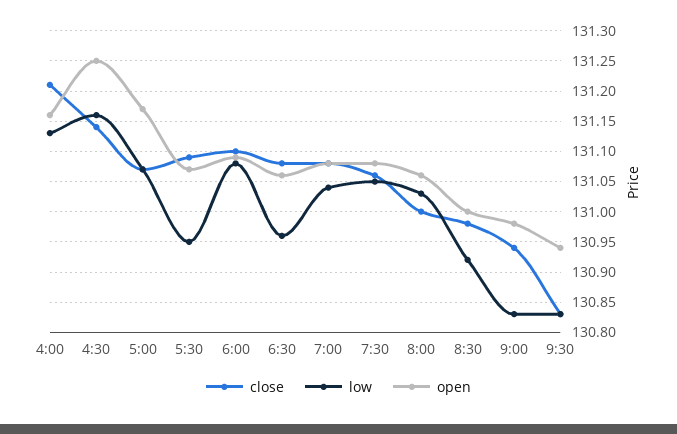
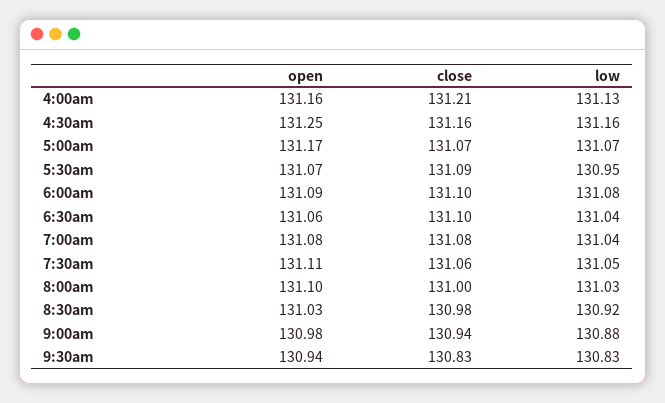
close, 4:30: 131.14 -> 131.16
close, 6:30: 131.08 -> 131.1
low, 6:30: 130.96 -> 131.04
open, 7:30: 131.08 -> 131.11
open, 8:00: 131.06 -> 131.1
open, 8:30: 131 -> 131.03
low, 9:00: 130.83 -> 130.88

